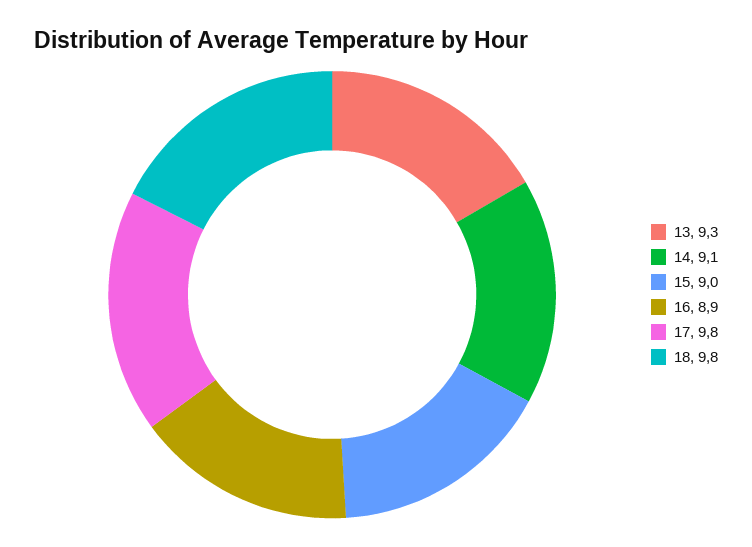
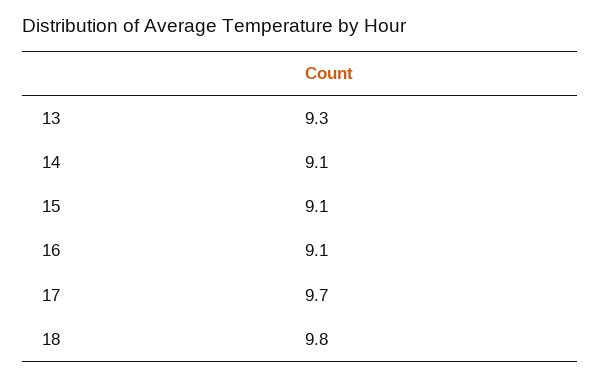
15: 9 -> 9.1
16: 8.9 -> 9.1
17: 9.8 -> 9.7

